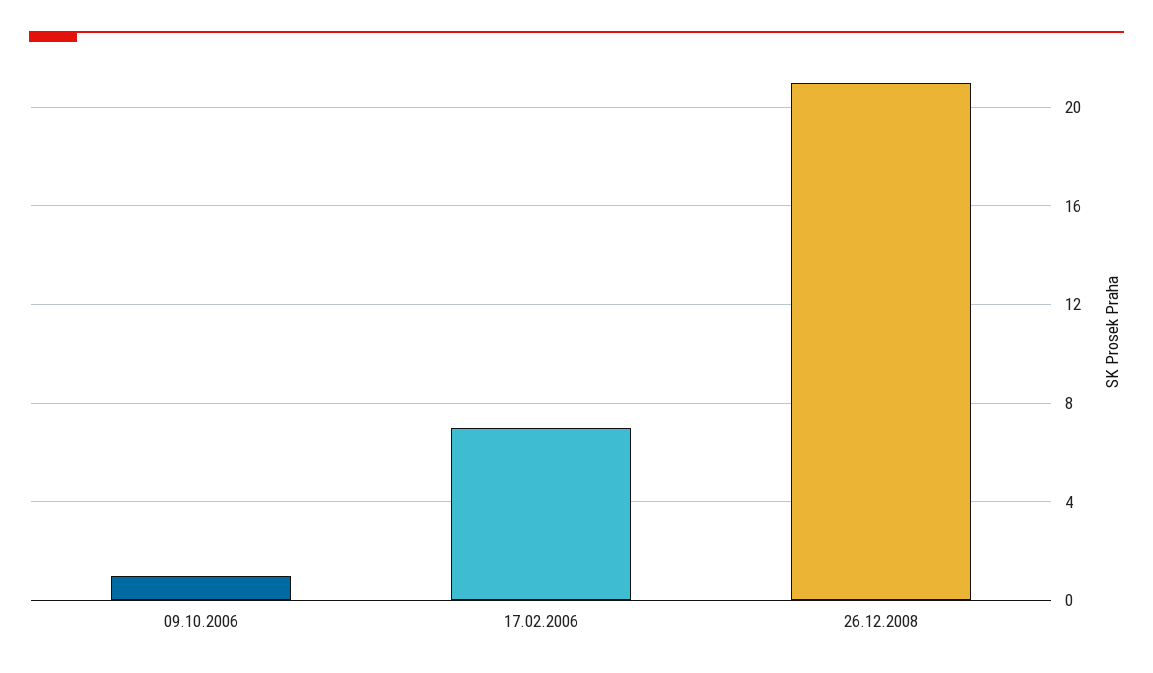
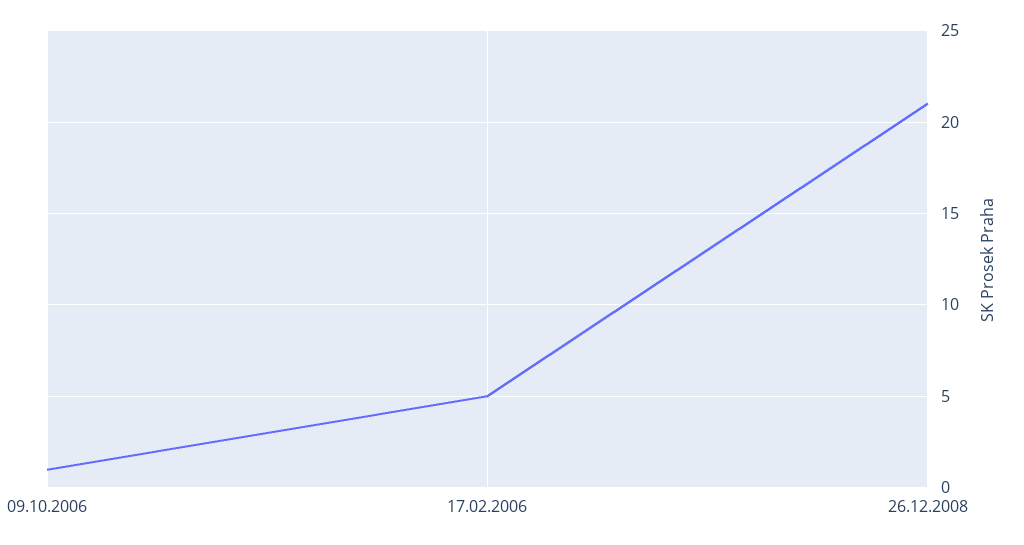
17.02.2006: 7 -> 5

